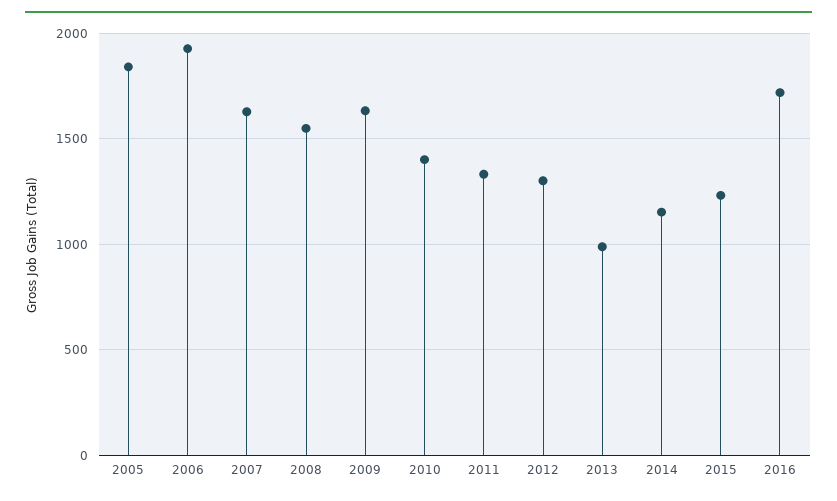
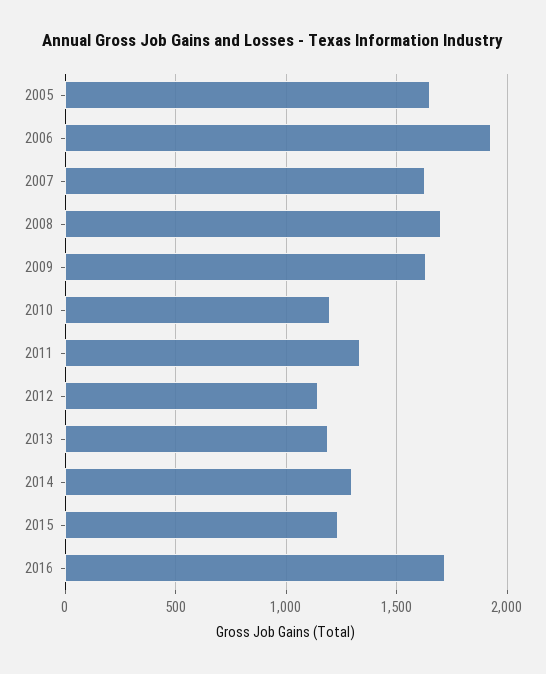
2005: 1850 -> 1650
2008: 1550 -> 1700
2010: 1400 -> 1200
2012: 1300 -> 1150
2013: 1000 -> 1200
2014: 1150 -> 1300

